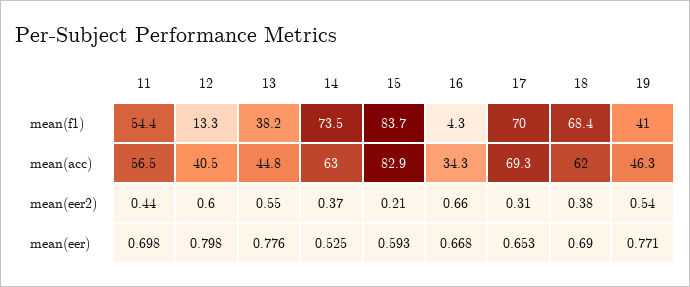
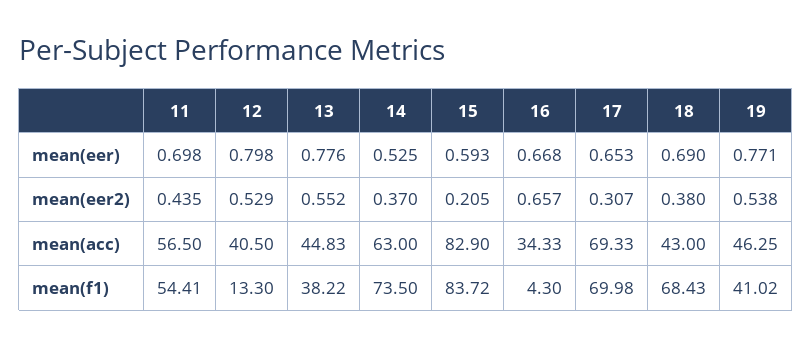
18, mean(acc): 62 -> 43
12, mean(eer2): 0.6 -> 0.529

